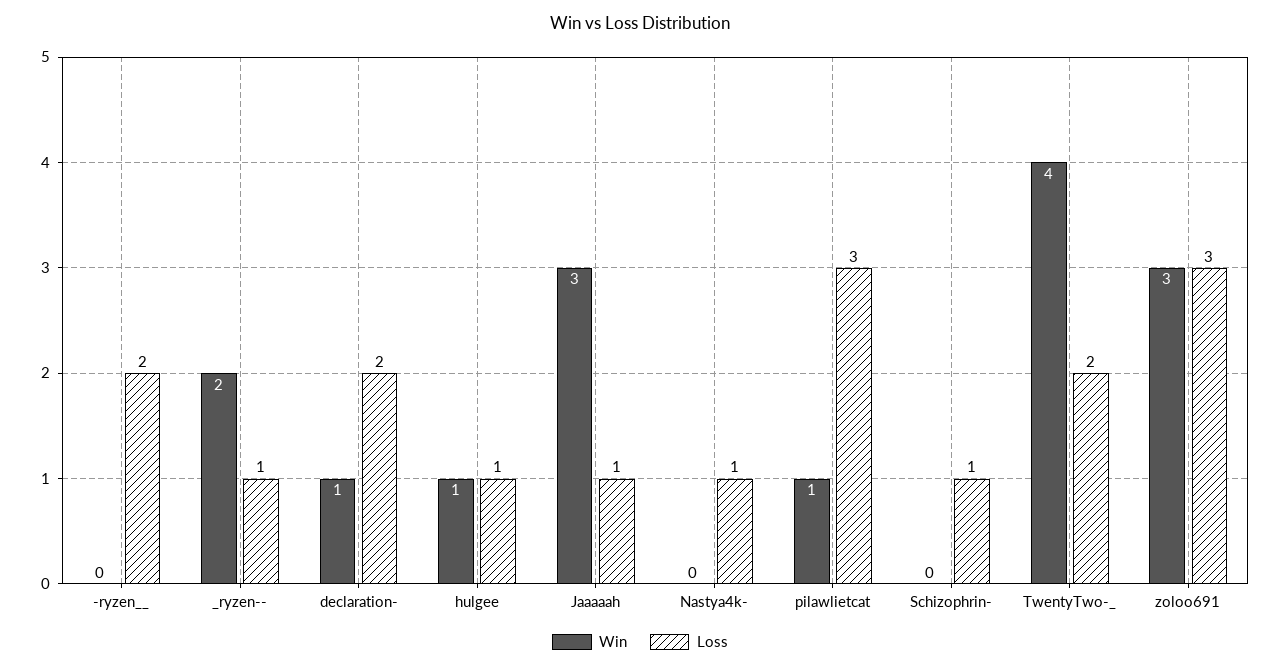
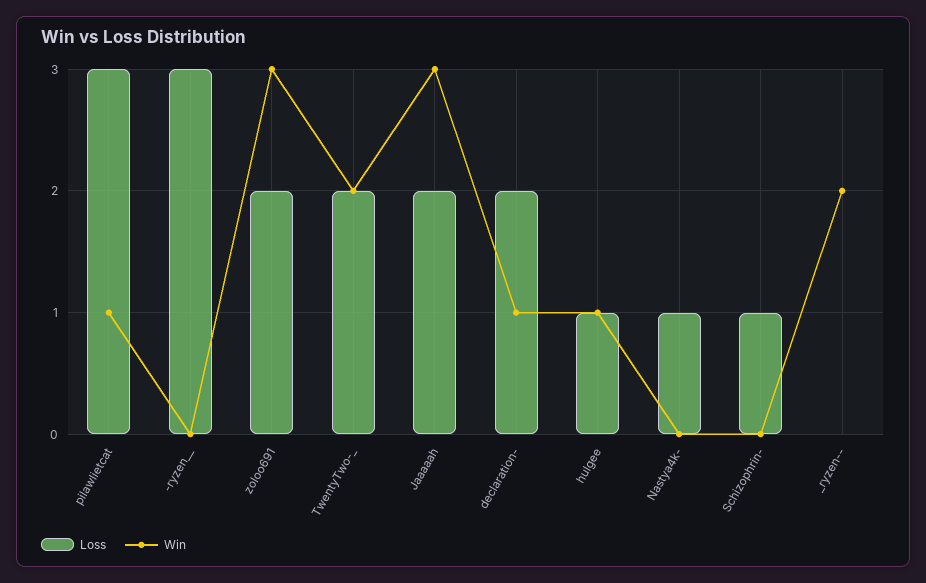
Loss, -ryzen__: 2 -> 3
Loss, _ryzen--: 1 -> 0
Loss, Jaaaaah: 1 -> 2
Win, TwentyTwo-_: 4 -> 2
Loss, zoloo691: 3 -> 2

